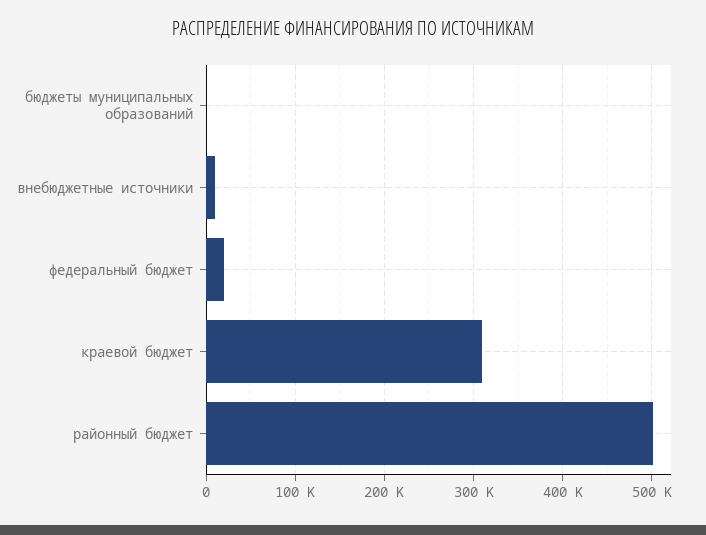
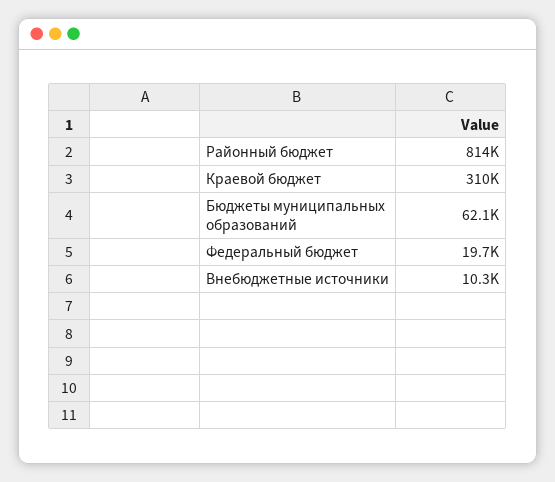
бюджеты муниципальных образований: 0 -> 62100
районный бюджет: 500000 -> 814000

